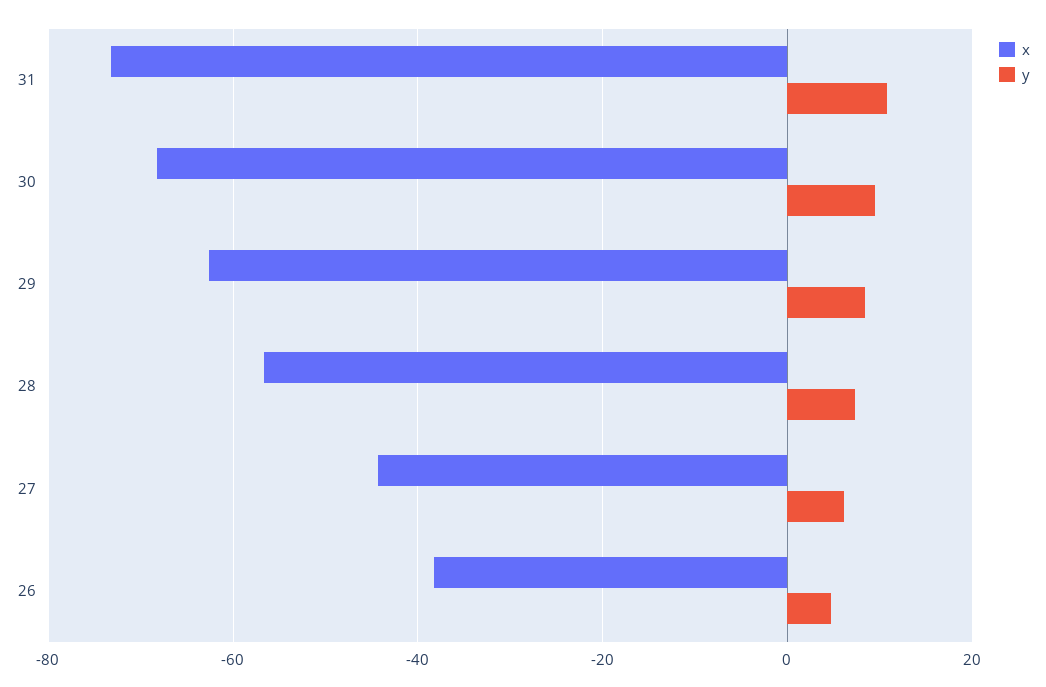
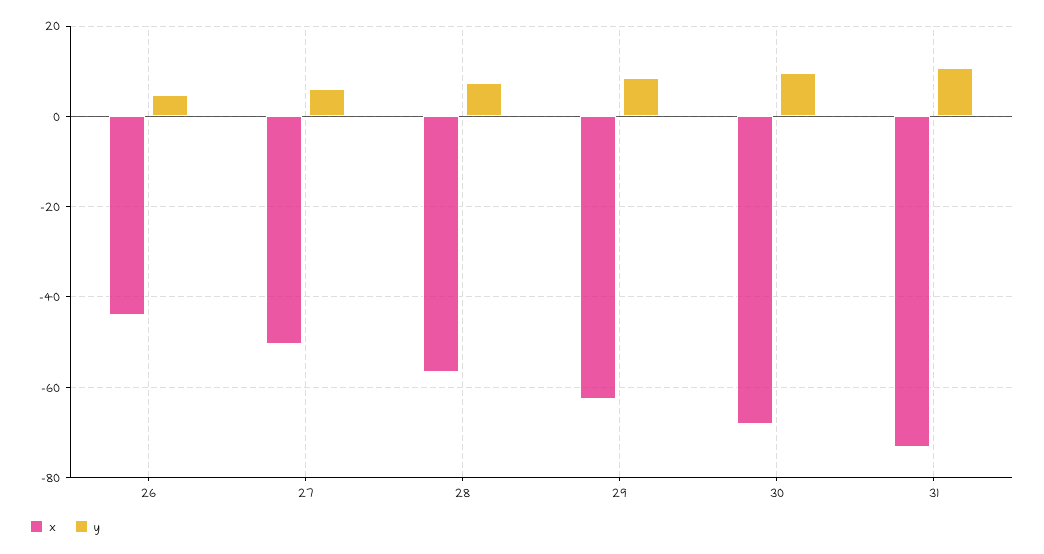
x, 27: -44 -> -50
x, 26: -38 -> -44

